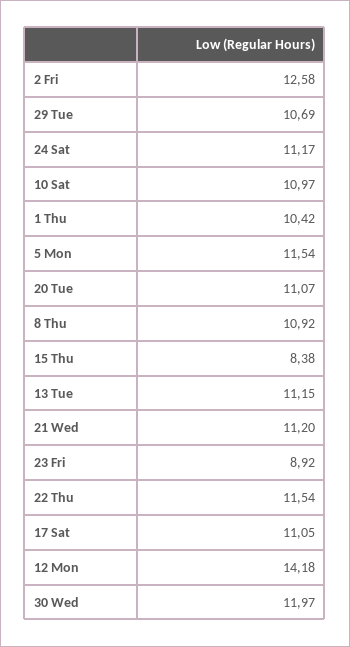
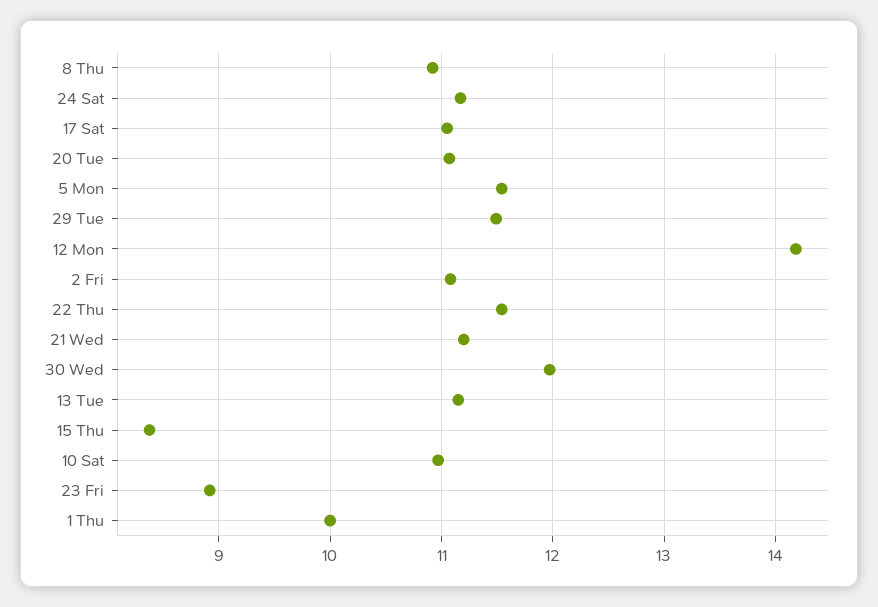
2 Fri: 12.58 -> 11.1
29 Tue: 10.69 -> 11.5
1 Thu: 10.42 -> 10

